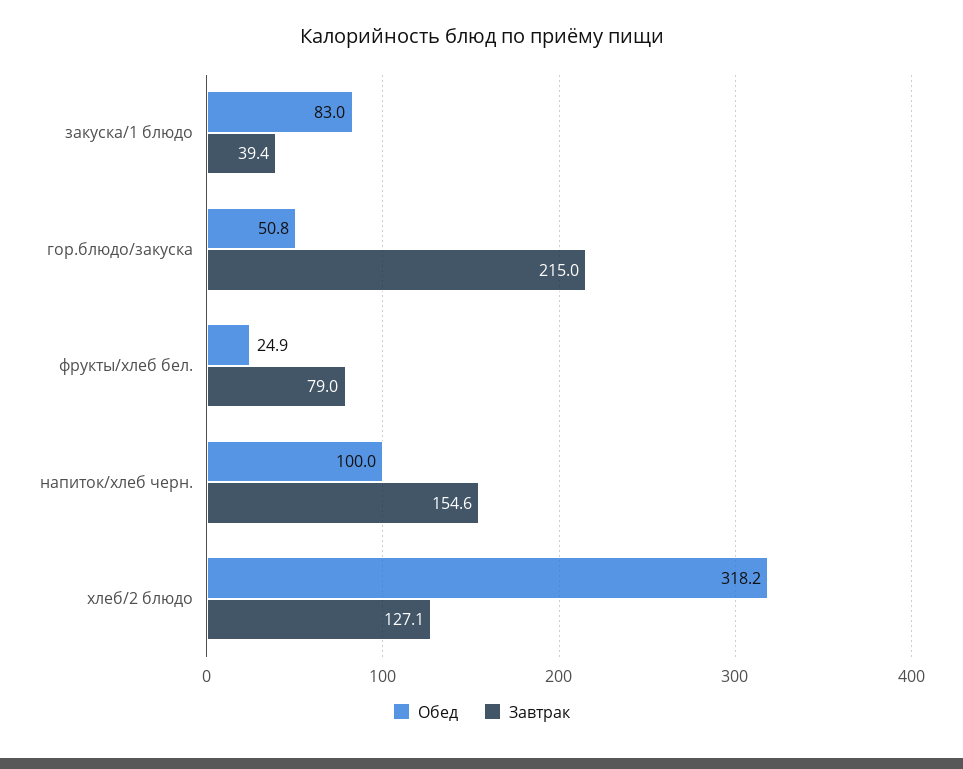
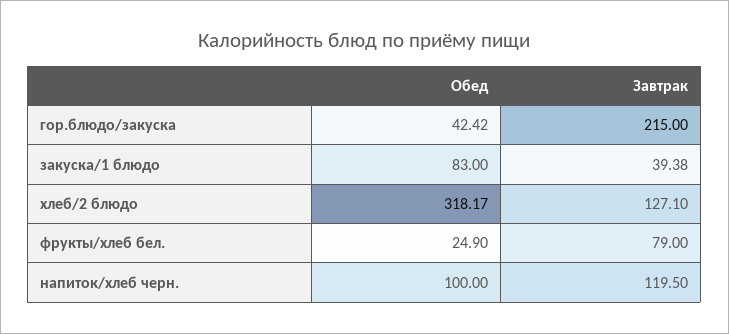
Обед, гор.блюдо/закуска: 50.8 -> 42.42
Завтрак, напиток/хлеб черн.: 154.6 -> 119.5

